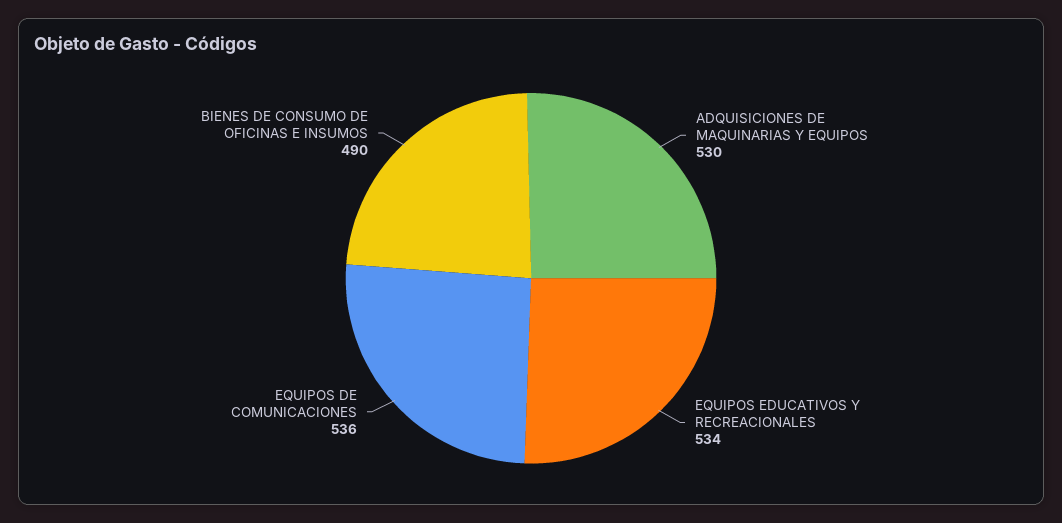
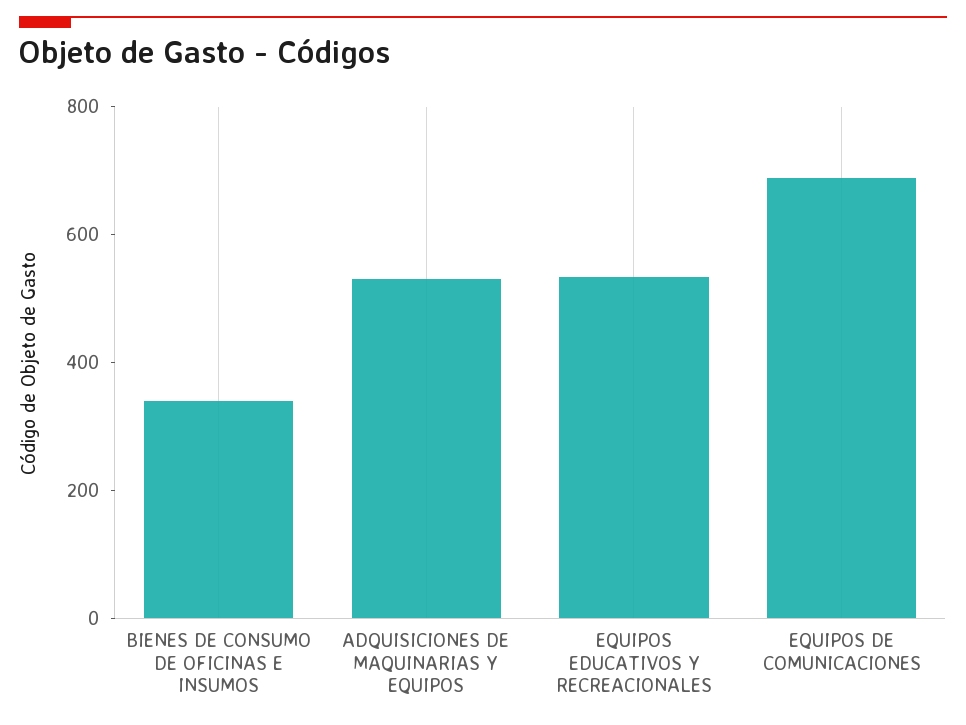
EQUIPOS DE COMUNICACIONES: 536 -> 700
BIENES DE CONSUMO DE OFICINAS E INSUMOS: 490 -> 350

